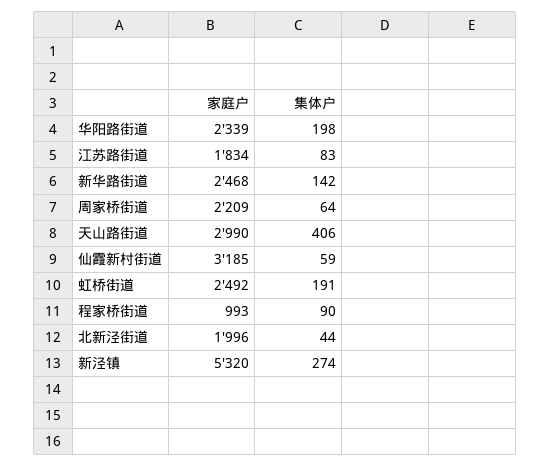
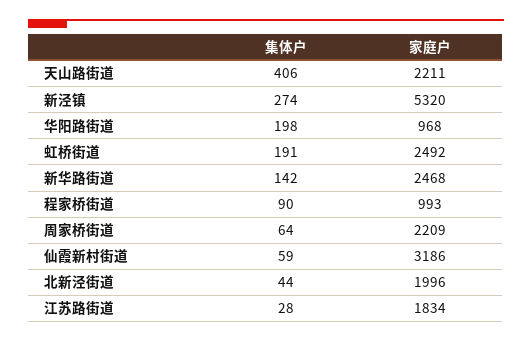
家庭户, 华阳路街道: 2339 -> 968
集体户, 江苏路街道: 83 -> 28
家庭户, 天山路街道: 2990 -> 2211
家庭户, 仙霞新村街道: 3185 -> 3186

